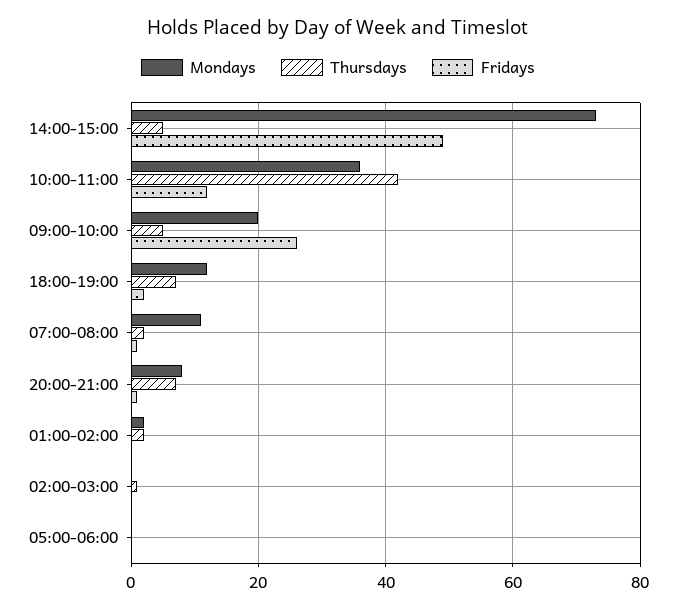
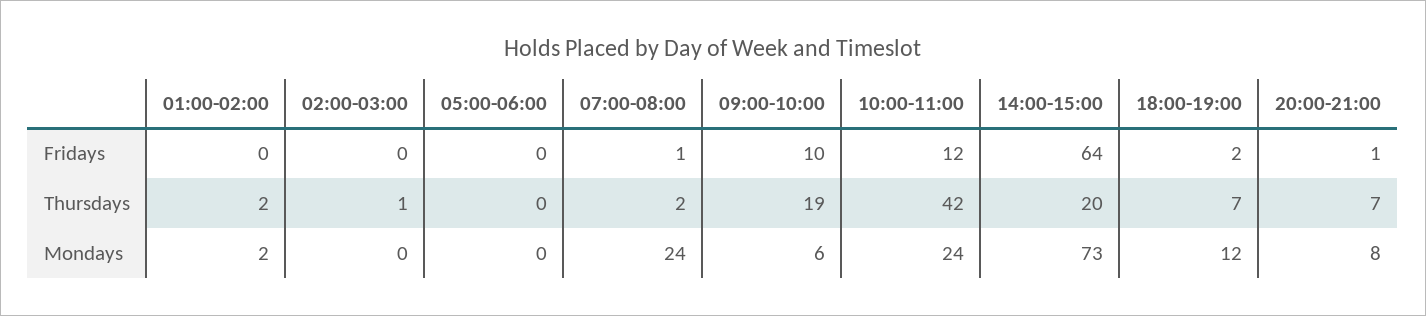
Thursdays, 14:00-15:00: 5 -> 20
Fridays, 14:00-15:00: 50 -> 64
Mondays, 10:00-11:00: 35 -> 24
Mondays, 09:00-10:00: 20 -> 6
Thursdays, 09:00-10:00: 5 -> 19
Fridays, 09:00-10:00: 25 -> 10
Mondays, 07:00-08:00: 10 -> 24

